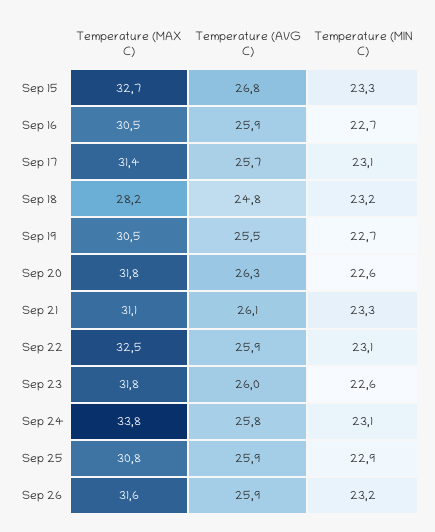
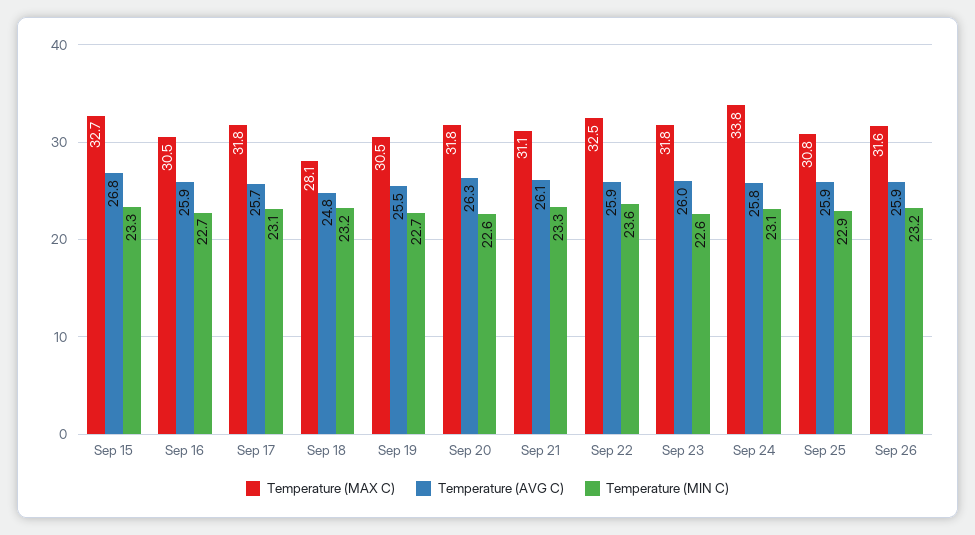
Temperature (MAX C), Sep 17: 31.4 -> 31.8
Temperature (MAX C), Sep 18: 28.2 -> 28.1
Temperature (MIN C), Sep 22: 23.1 -> 23.6

